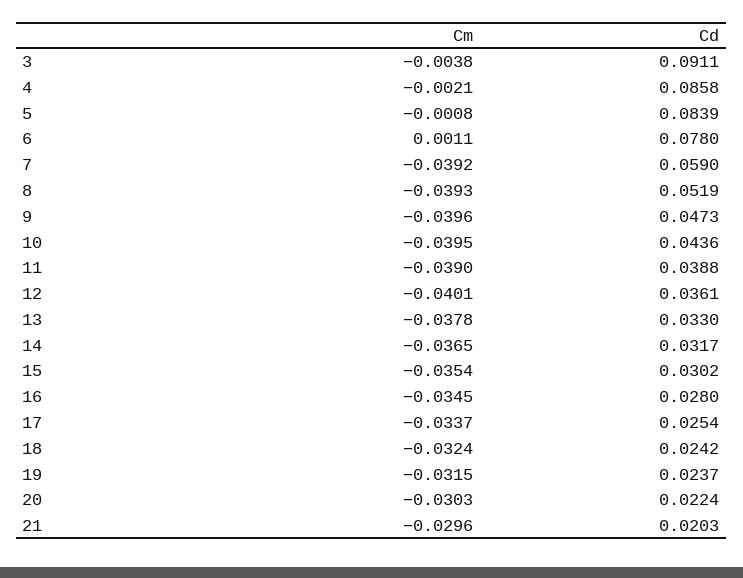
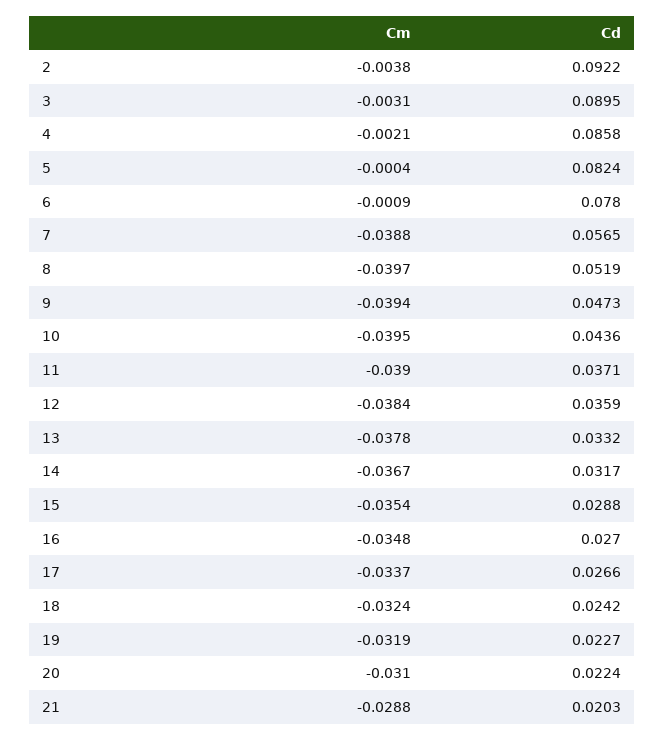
Cm, 3: -0.0038 -> -0.0031
Cd, 3: 0.0911 -> 0.0895
Cm, 5: -0.0008 -> -0.0004
Cd, 5: 0.0839 -> 0.0824
Cm, 6: 0.0011 -> -0.0009
Cm, 7: -0.0392 -> -0.0388
Cd, 7: 0.059 -> 0.0565
Cm, 8: -0.0393 -> -0.0397
Cm, 9: -0.0396 -> -0.0394
Cd, 11: 0.0388 -> 0.0371
Cm, 12: -0.0401 -> -0.0384
Cd, 12: 0.0361 -> 0.0359
Cd, 13: 0.033 -> 0.0332
Cm, 14: -0.0365 -> -0.0367
Cd, 15: 0.0302 -> 0.0288
Cm, 16: -0.0345 -> -0.0348
Cd, 16: 0.028 -> 0.027
Cd, 17: 0.0254 -> 0.0266
Cm, 19: -0.0315 -> -0.0319
Cd, 19: 0.0237 -> 0.0227
Cm, 20: -0.0303 -> -0.031
Cm, 21: -0.0296 -> -0.0288
Cm, 2: none -> -0.0038
Cd, 2: none -> 0.0922

